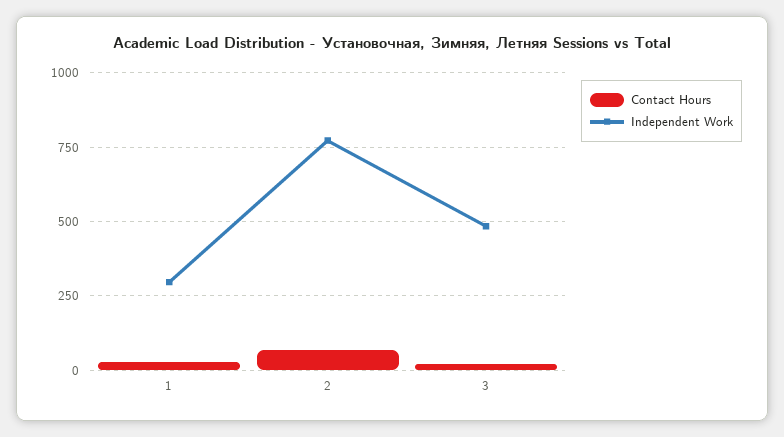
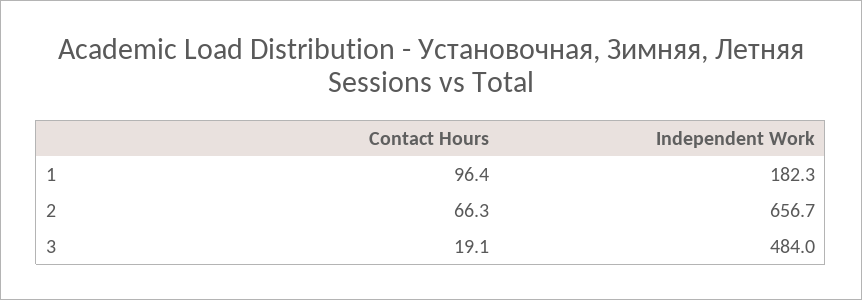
Contact Hours, 1: 25 -> 96.4
Independent Work, 1: 300 -> 182.3
Independent Work, 2: 775 -> 656.7

